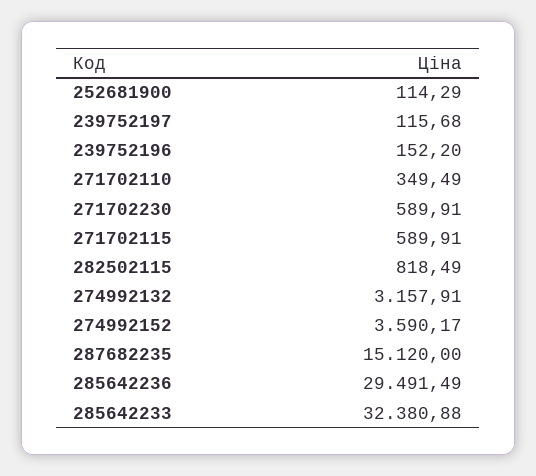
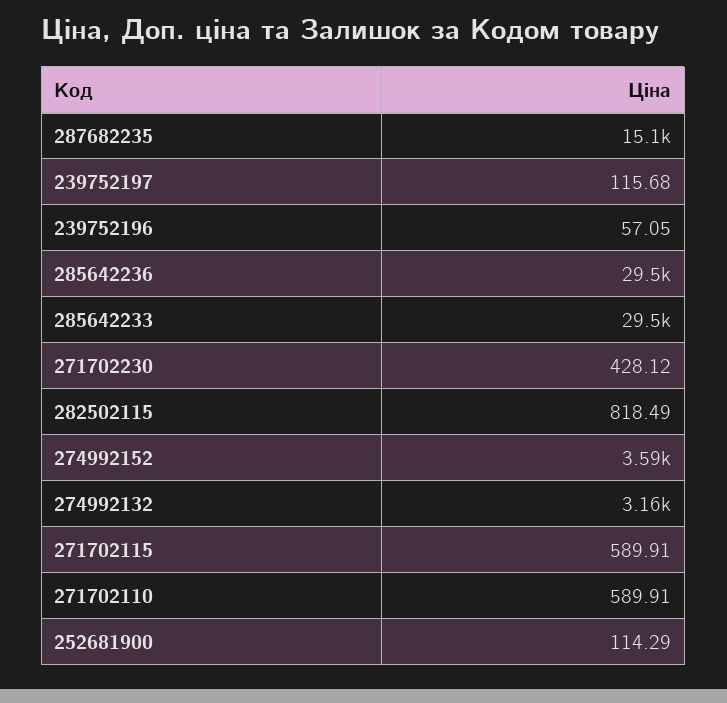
239752196: 152.2 -> 57.05
271702110: 349.49 -> 589.91
271702230: 589.91 -> 428.12
285642233: 32380.88 -> 29500

